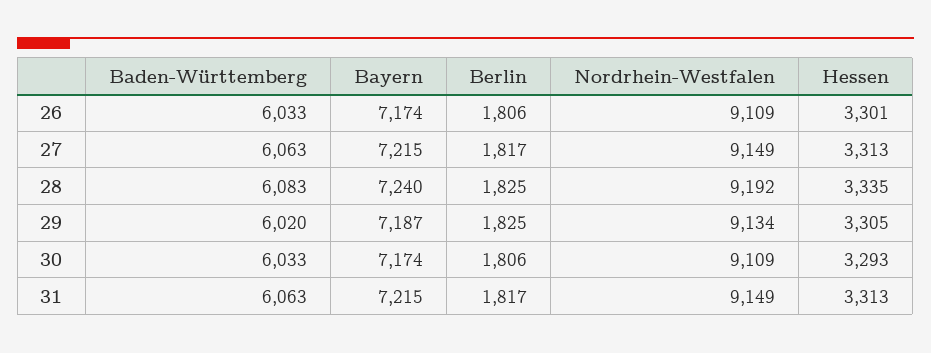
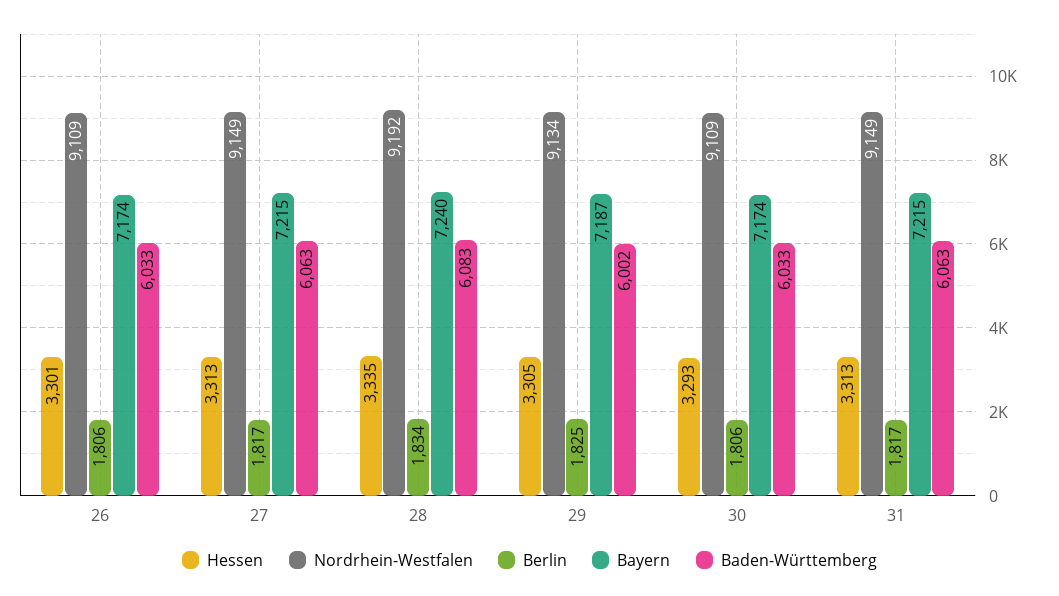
Berlin, 28: 1825 -> 1834
Baden-Württemberg, 29: 6020 -> 6002

